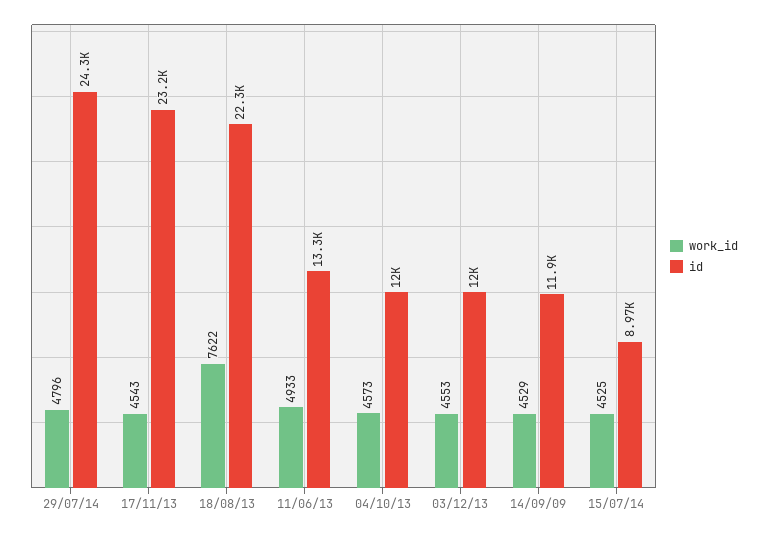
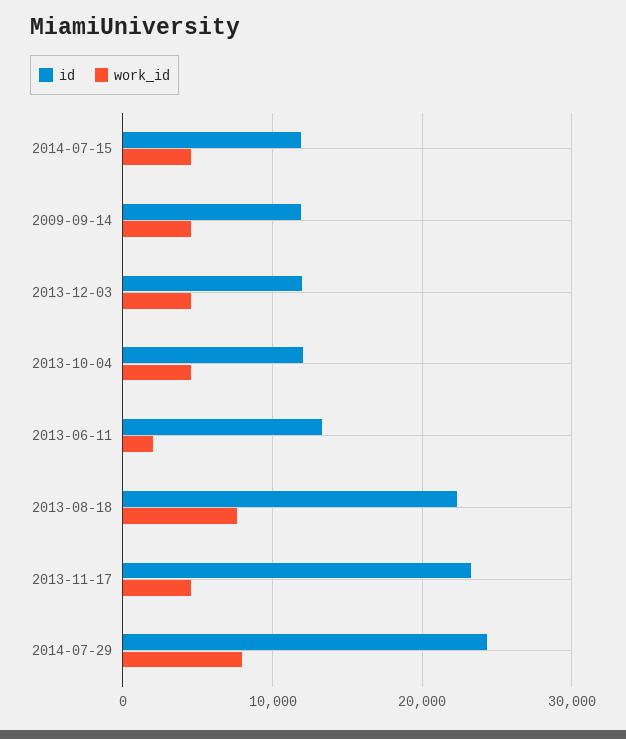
work_id, 29/07/14: 4796 -> 8000
work_id, 11/06/13: 4933 -> 2000
id, 15/07/14: 8970 -> 12000

